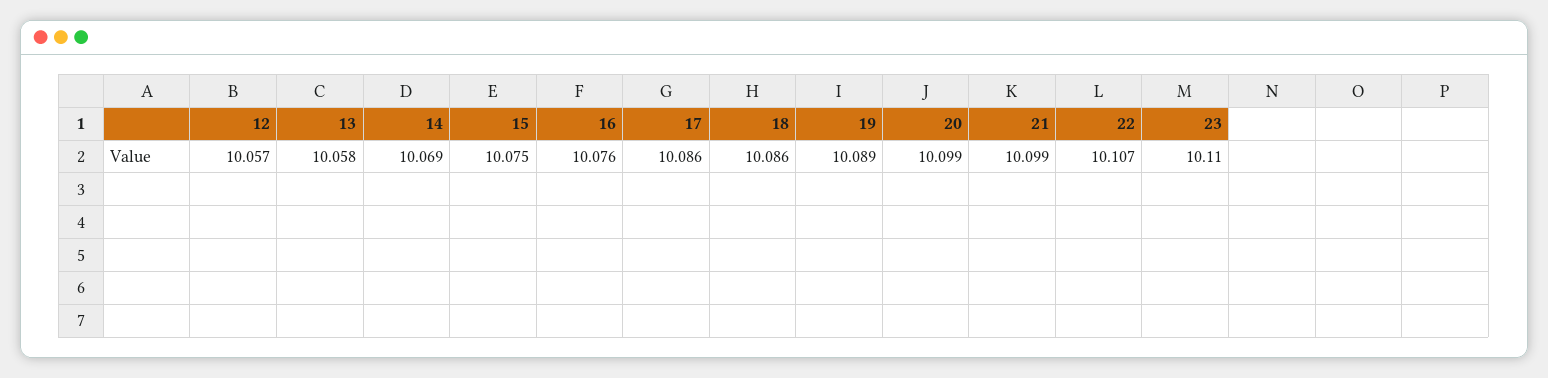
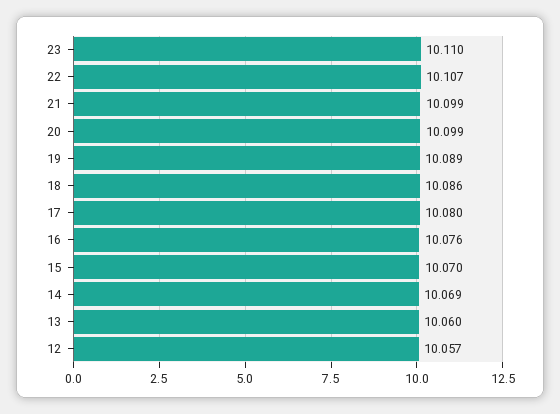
13: 10.058 -> 10.06
15: 10.075 -> 10.07
17: 10.086 -> 10.08

